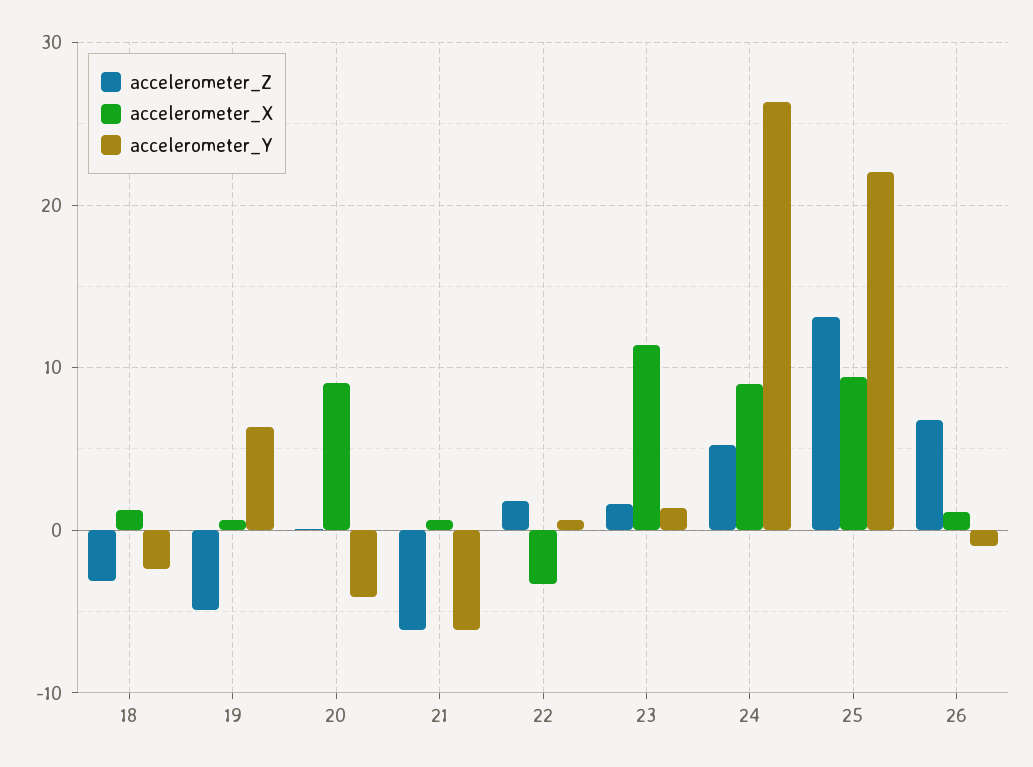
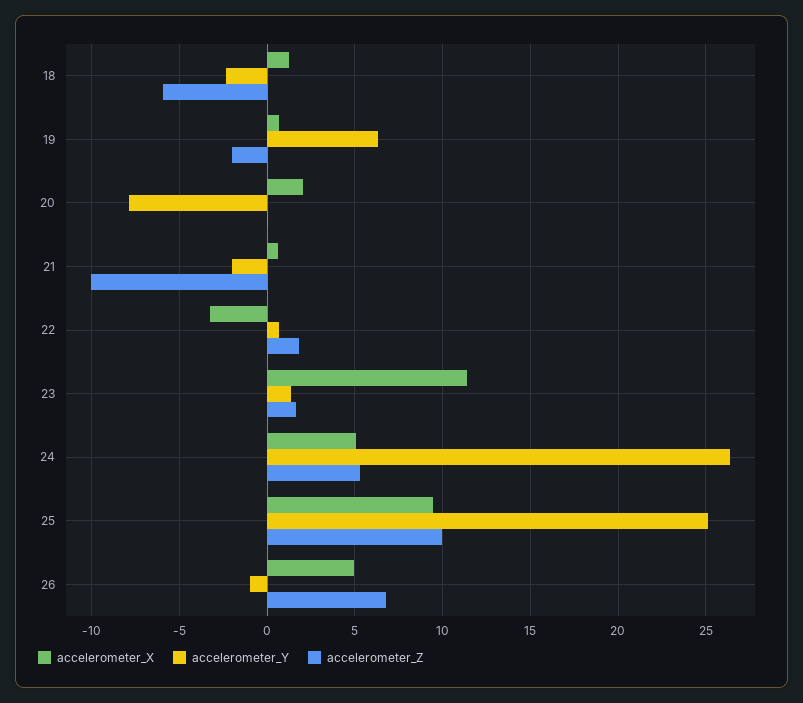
accelerometer_Z, 18: -3 -> -6
accelerometer_Z, 19: -5 -> -2
accelerometer_X, 20: 9 -> 2
accelerometer_Y, 20: -4 -> -8
accelerometer_Z, 21: -6 -> -10
accelerometer_Y, 21: -6 -> -2
accelerometer_X, 24: 9 -> 5
accelerometer_Z, 25: 13 -> 10
accelerometer_Y, 25: 22 -> 25
accelerometer_X, 26: 1 -> 5

